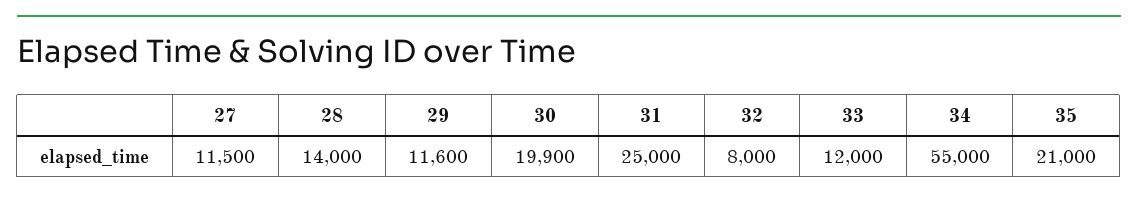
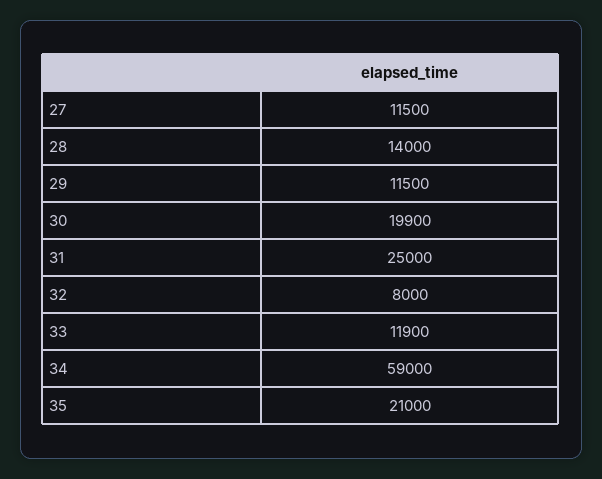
29: 11600 -> 11500
33: 12000 -> 11900
34: 55000 -> 59000

